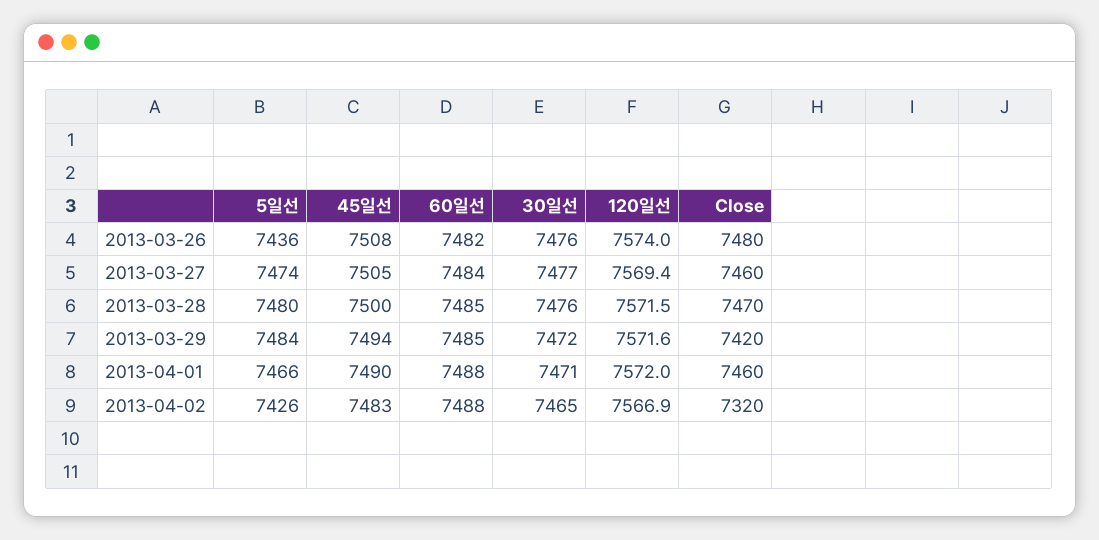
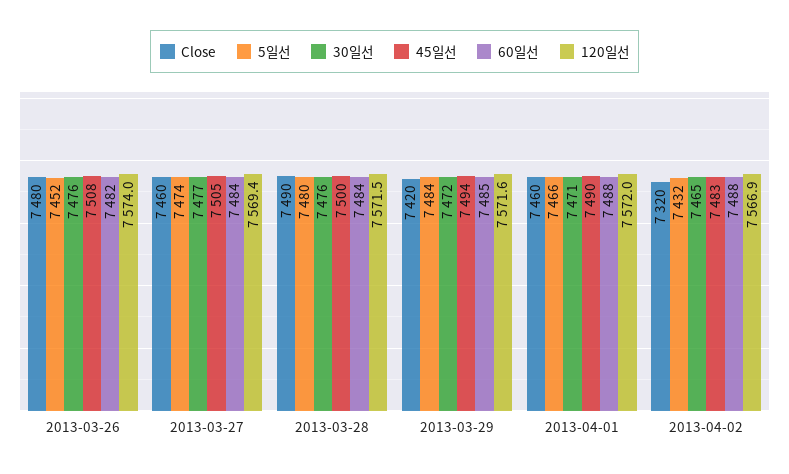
5일선, 2013-03-26: 7436 -> 7452
60일선, 2013-03-28: 7485 -> 7484
Close, 2013-03-28: 7470 -> 7490
5일선, 2013-04-02: 7426 -> 7432

